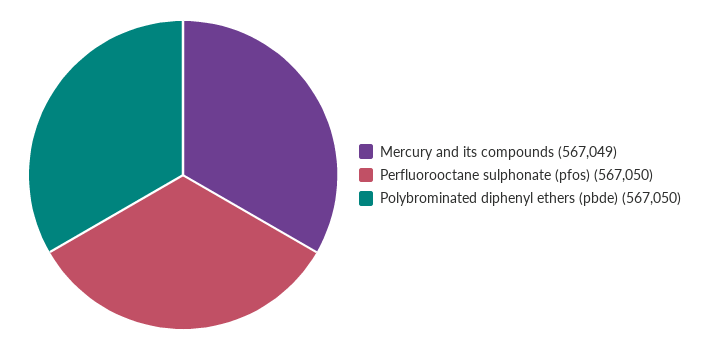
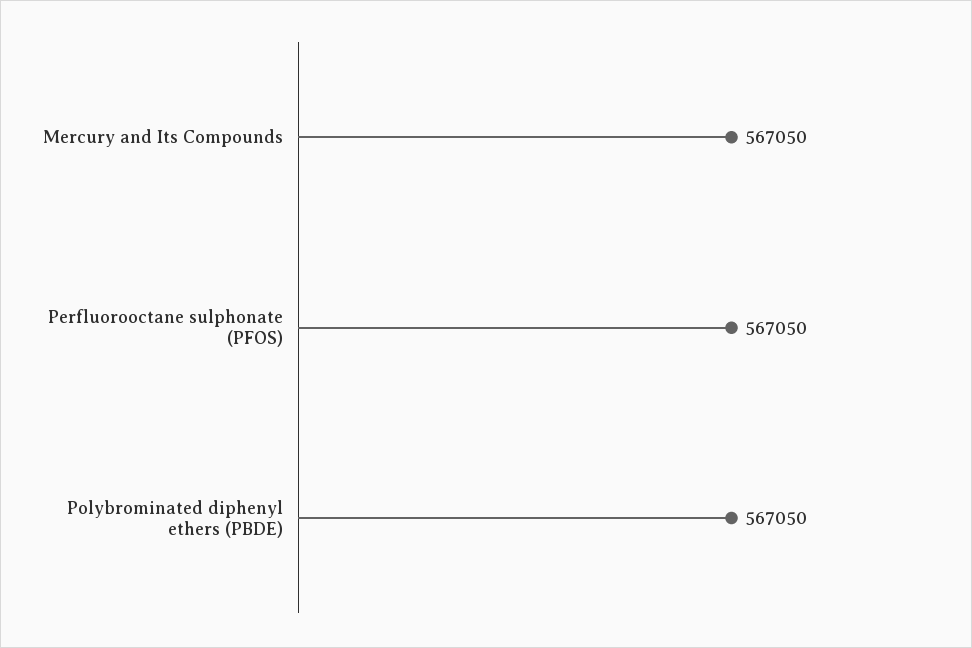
Mercury and its compounds: 567049 -> 567050

